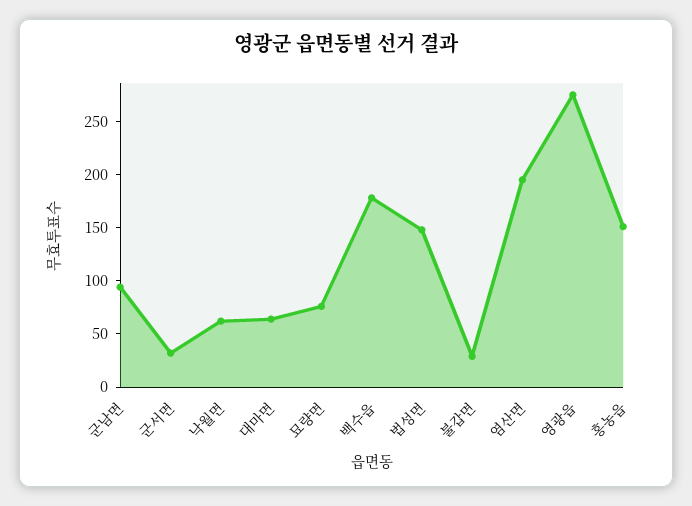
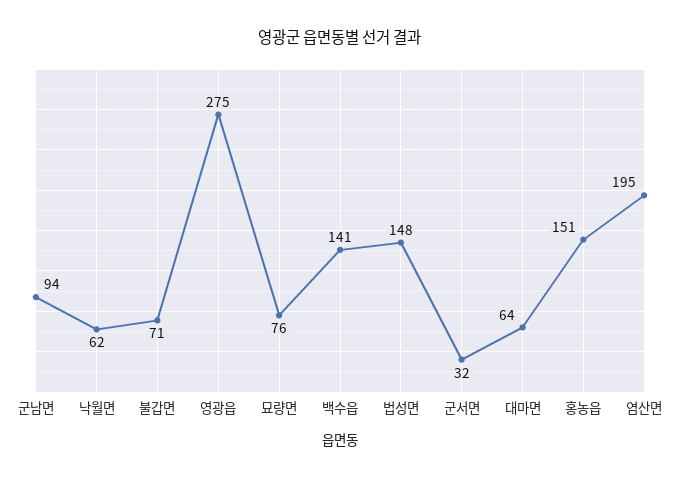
백수읍: 180 -> 141
불갑면: 30 -> 71

